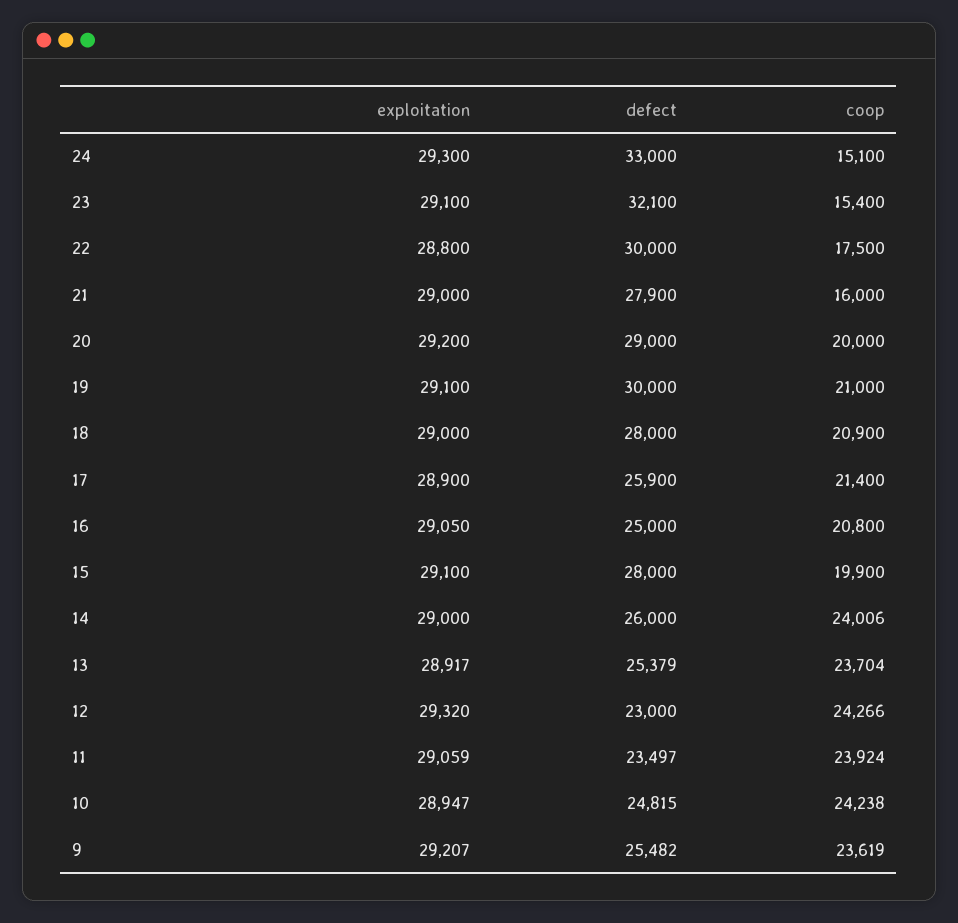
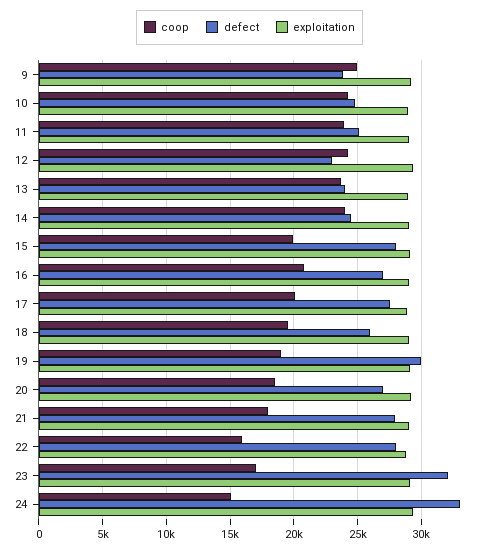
coop, 23: 15400 -> 17000
defect, 22: 30000 -> 28000
coop, 22: 17500 -> 16000
coop, 21: 16000 -> 18000
defect, 20: 29000 -> 27000
coop, 20: 20000 -> 18500
coop, 19: 21000 -> 19000
defect, 18: 28000 -> 26000
coop, 18: 20900 -> 19500
defect, 17: 25900 -> 27500
coop, 17: 21400 -> 20000
defect, 16: 25000 -> 27000
defect, 14: 26000 -> 24500
defect, 13: 25379 -> 24000
defect, 11: 23497 -> 25000
defect, 9: 25482 -> 24000
coop, 9: 23619 -> 25000

